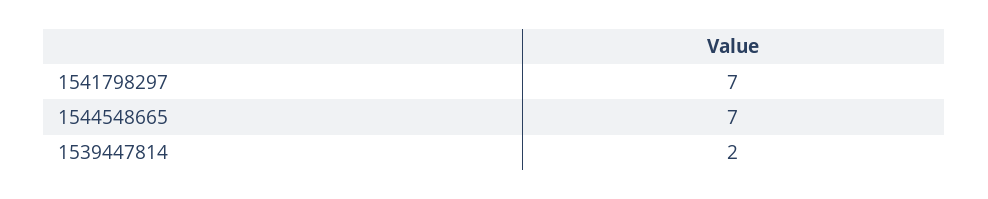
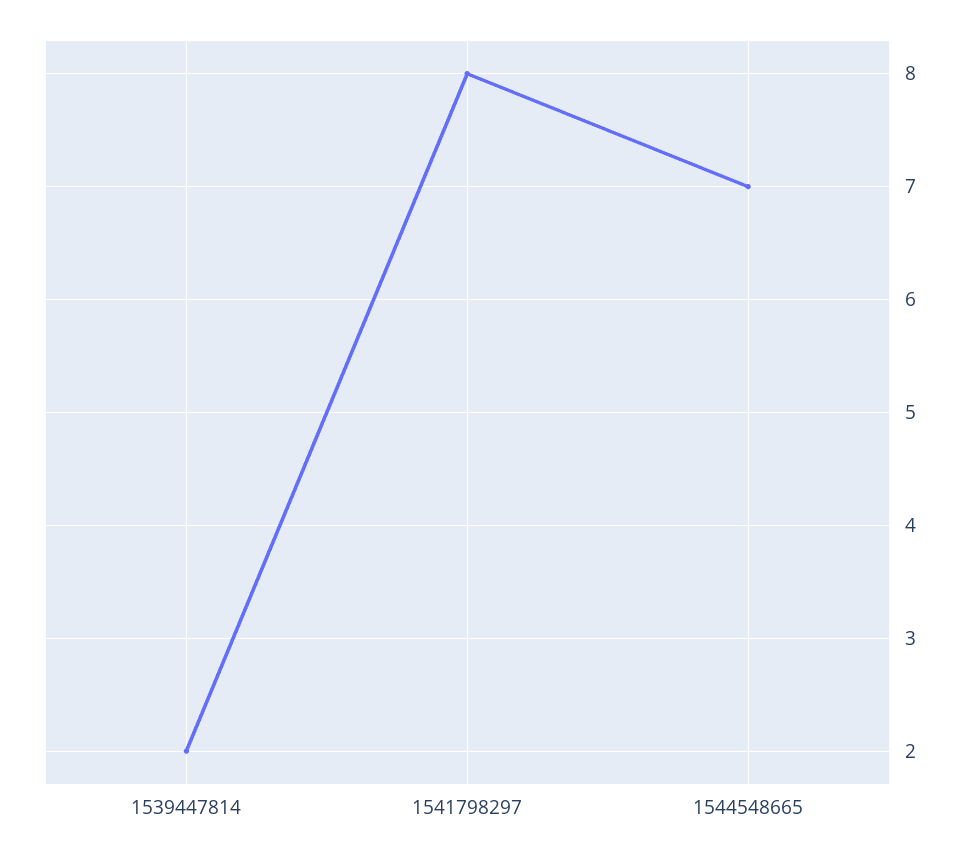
1541798297: 7 -> 8

